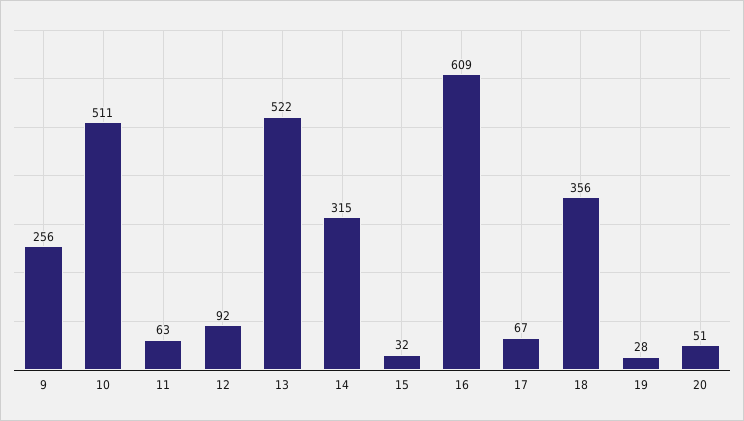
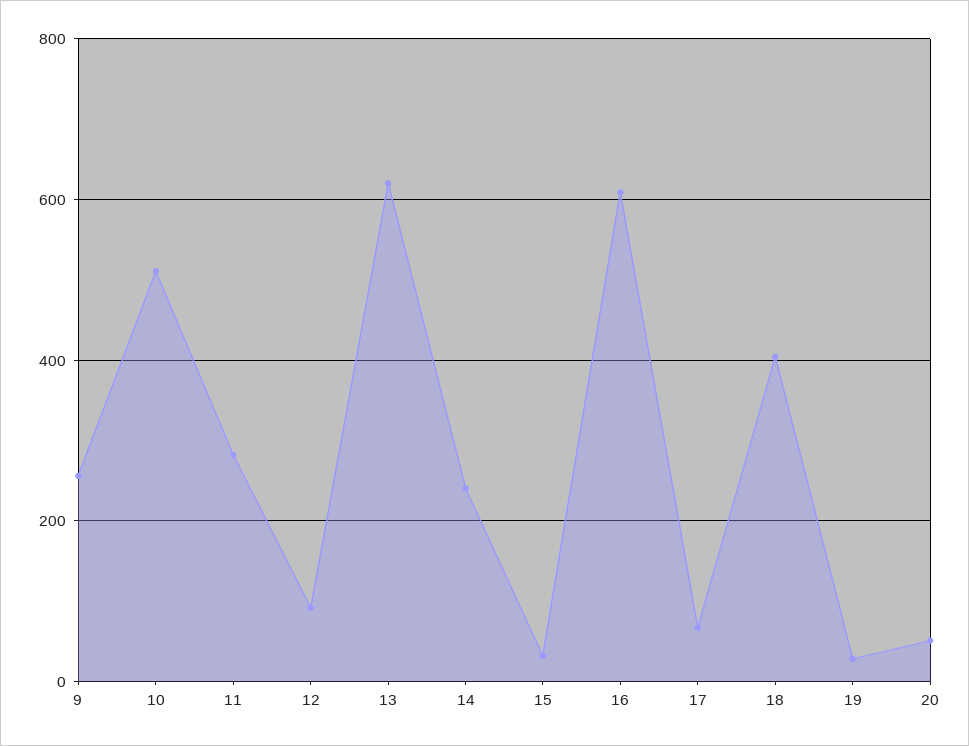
11: 63 -> 280
13: 522 -> 620
14: 315 -> 240
18: 356 -> 400

